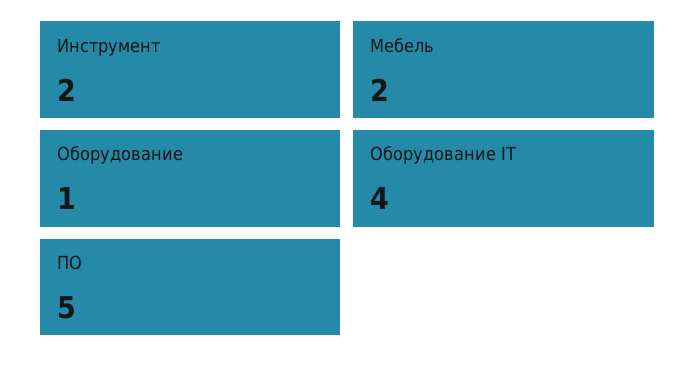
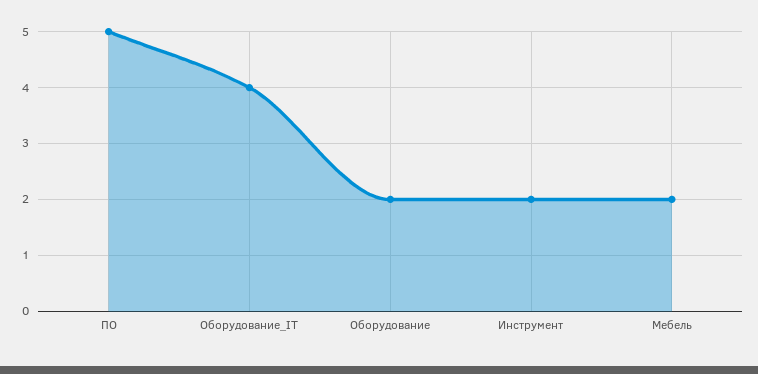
Оборудование: 1 -> 2

